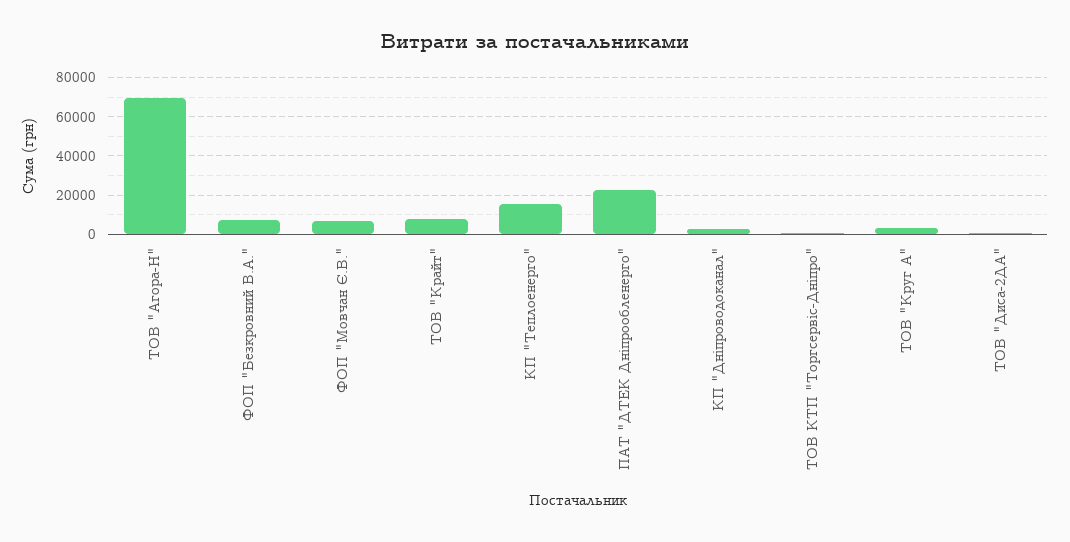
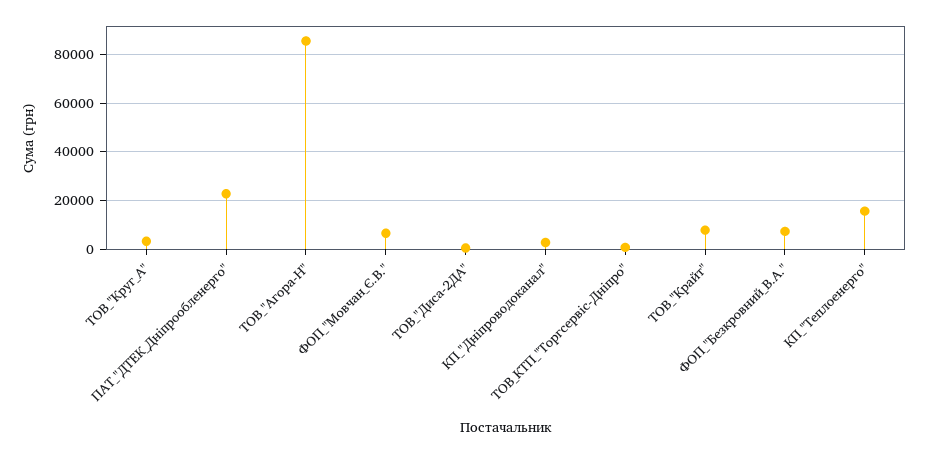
ТОВ "Агора-Н": 70000 -> 85000

